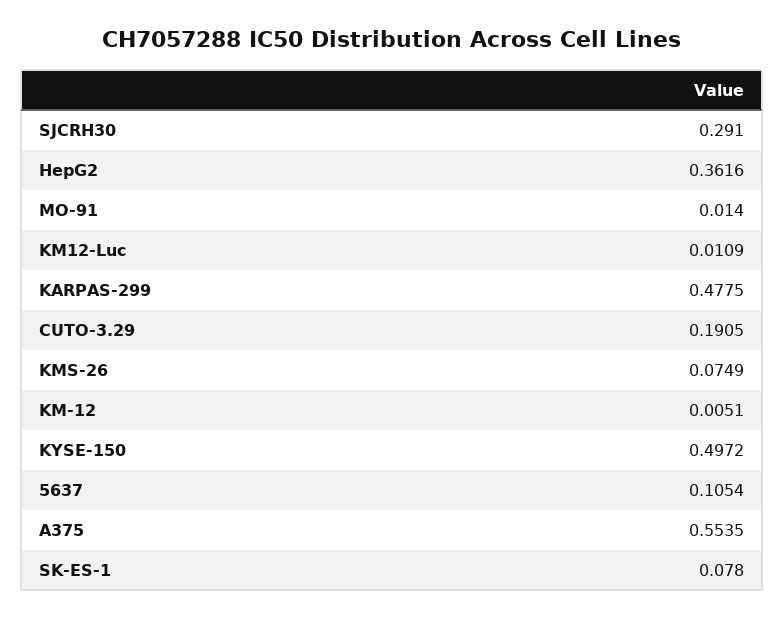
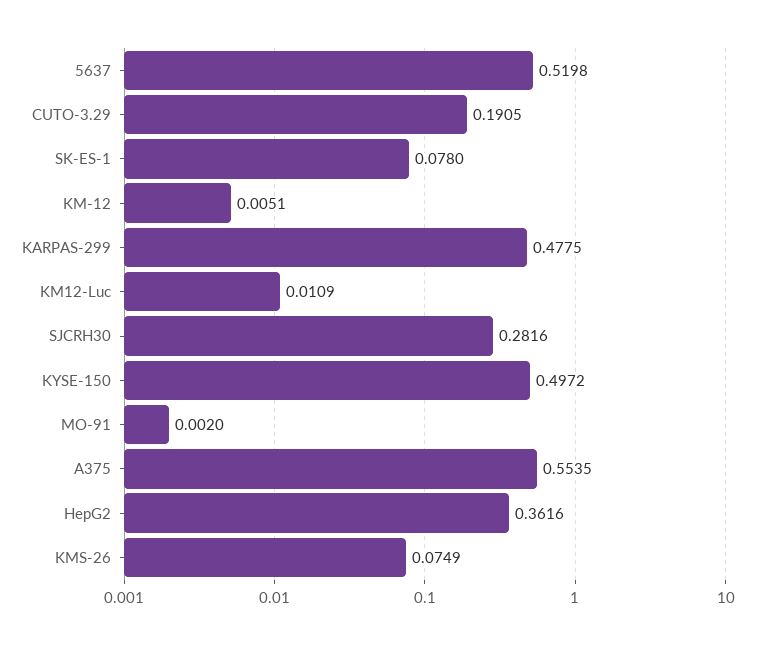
SJCRH30: 0.291 -> 0.2816
MO-91: 0.014 -> 0.002
5637: 0.1054 -> 0.5198

